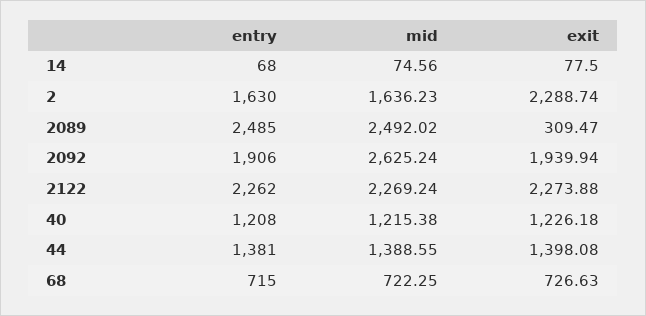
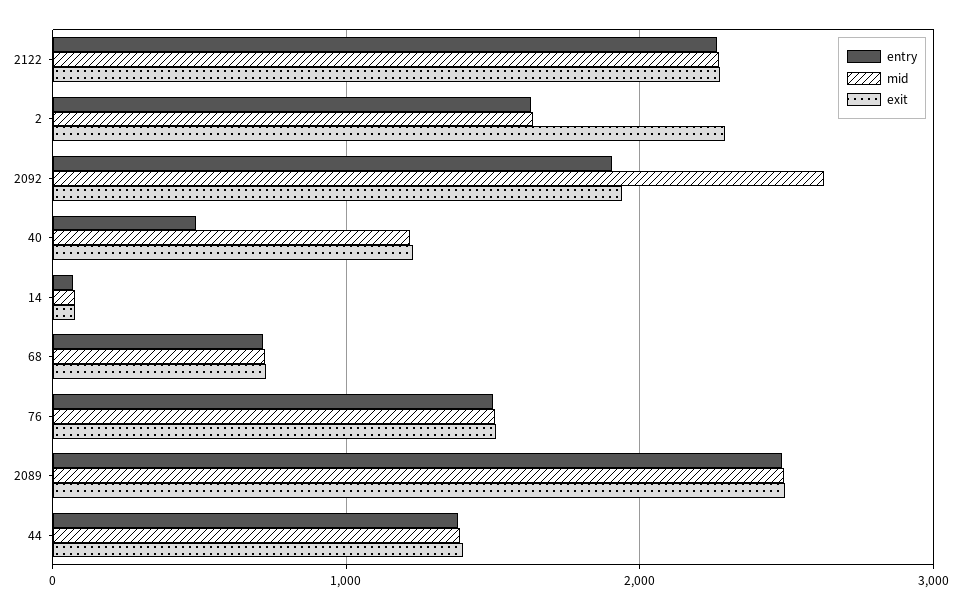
exit, 2089: 309.47 -> 2500
entry, 40: 1208 -> 500
entry, 76: none -> 1500
mid, 76: none -> 1500
exit, 76: none -> 1500

